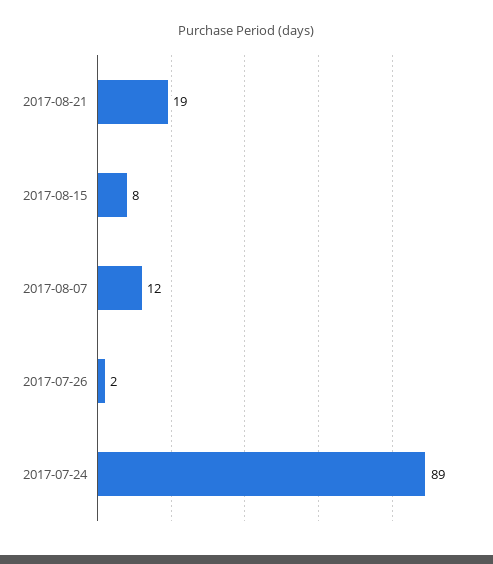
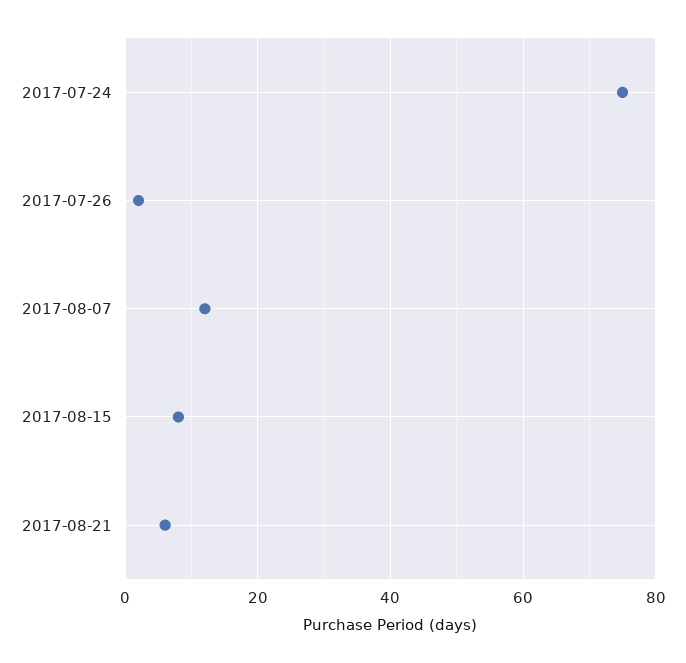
2017-08-21: 19 -> 5
2017-07-24: 89 -> 75

